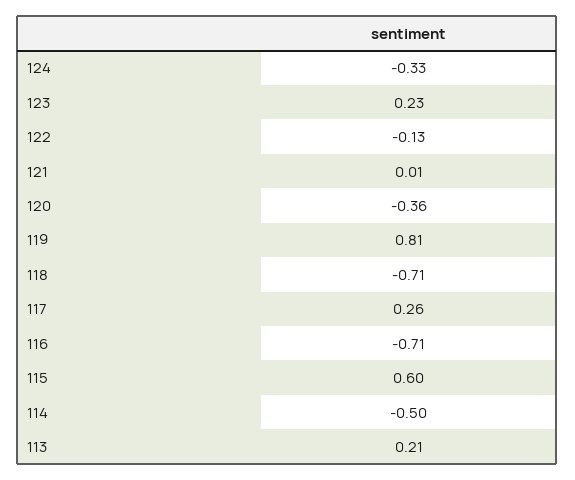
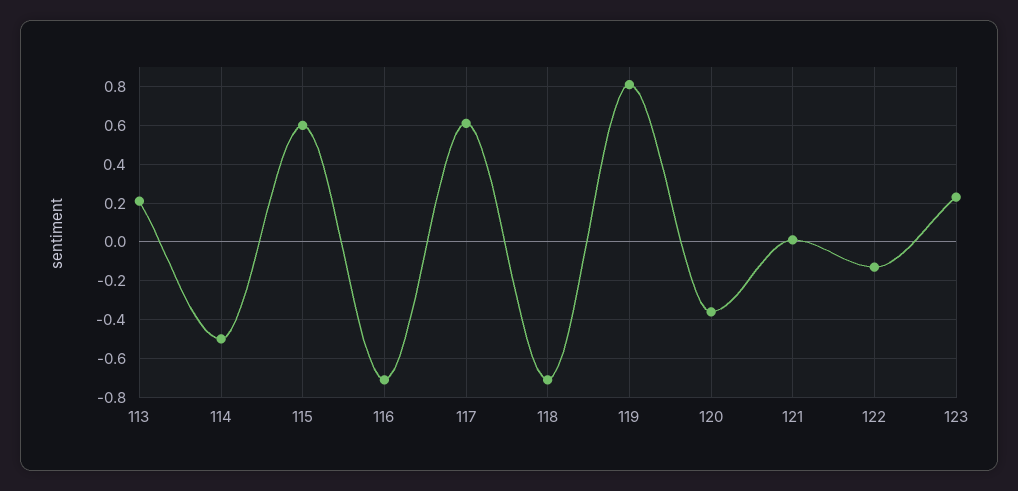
124: -0.33 -> none
117: 0.26 -> 0.6

